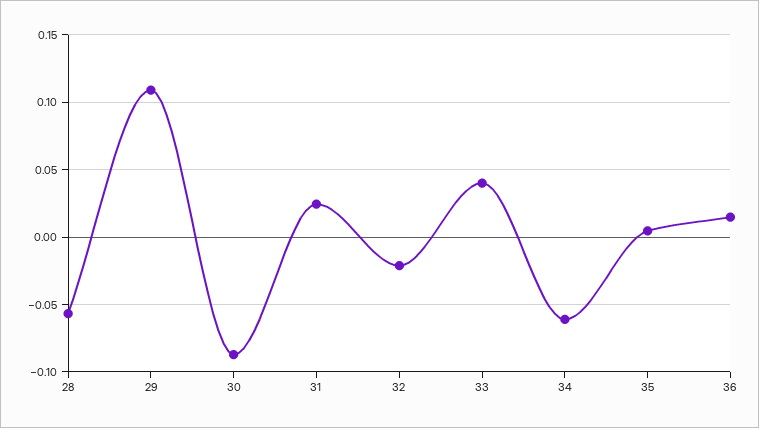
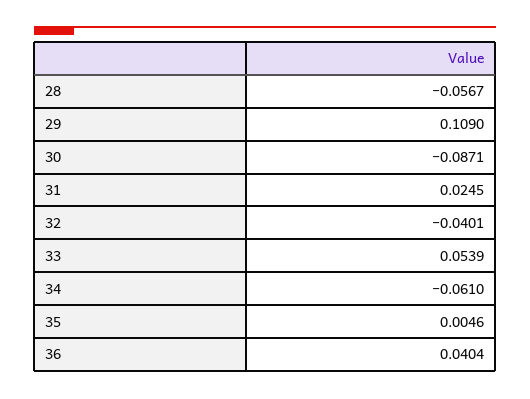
32: -0.02 -> -0.0401
33: 0.04 -> 0.0539
36: 0.015 -> 0.0404

